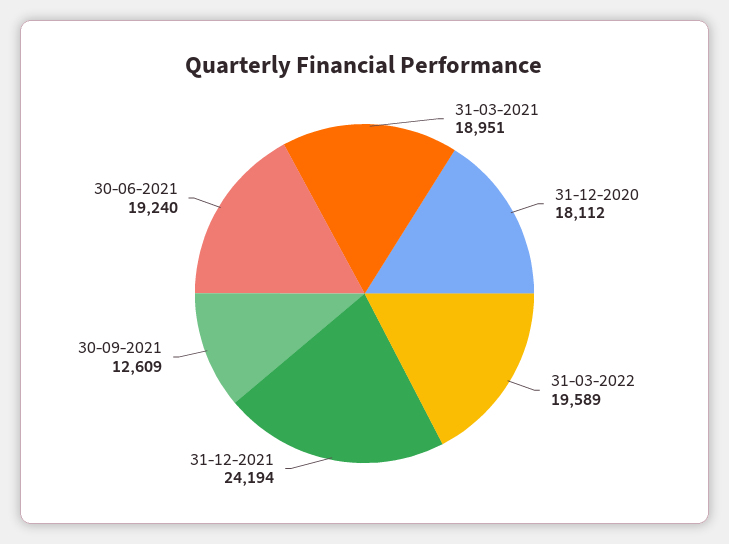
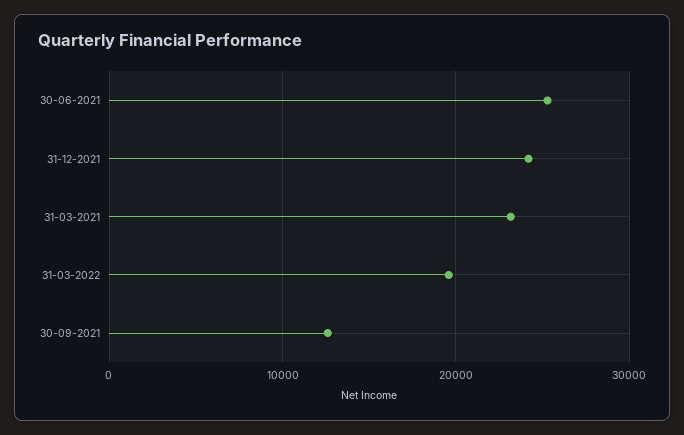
31-03-2021: 18951 -> 23000
31-12-2020: 18112 -> none
30-06-2021: 19240 -> 25000

